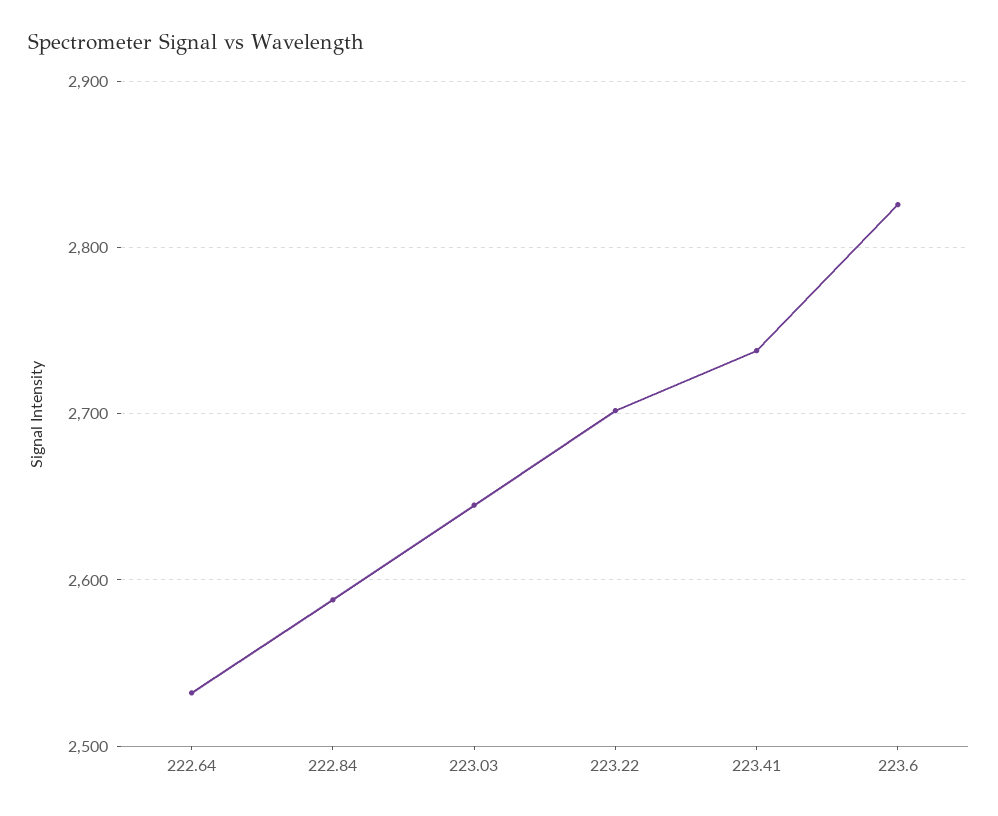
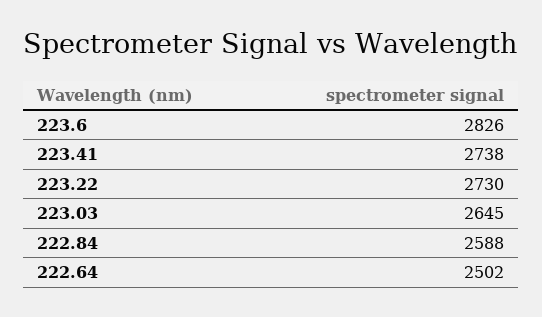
222.64: 2530 -> 2502
223.22: 2700 -> 2730

